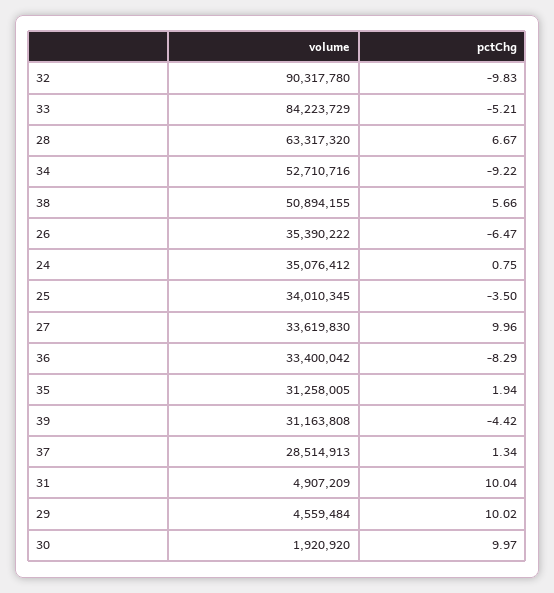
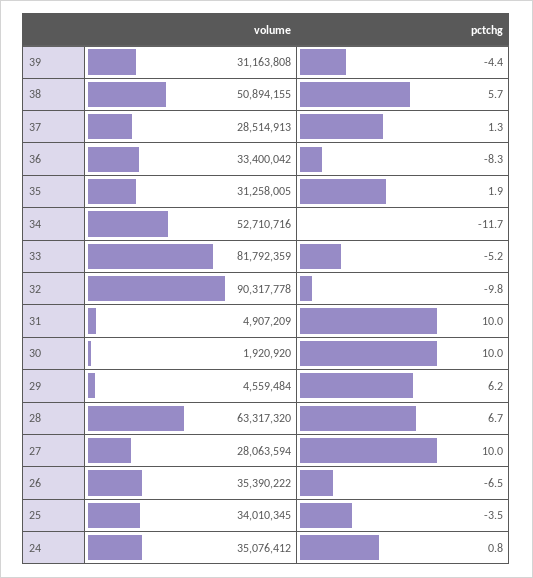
volume, 32: 90317780 -> 90317778
volume, 33: 84223729 -> 81792359
pctChg, 34: -9.22 -> -11.7
volume, 27: 33619830 -> 28063594
pctChg, 29: 10.02 -> 6.2

